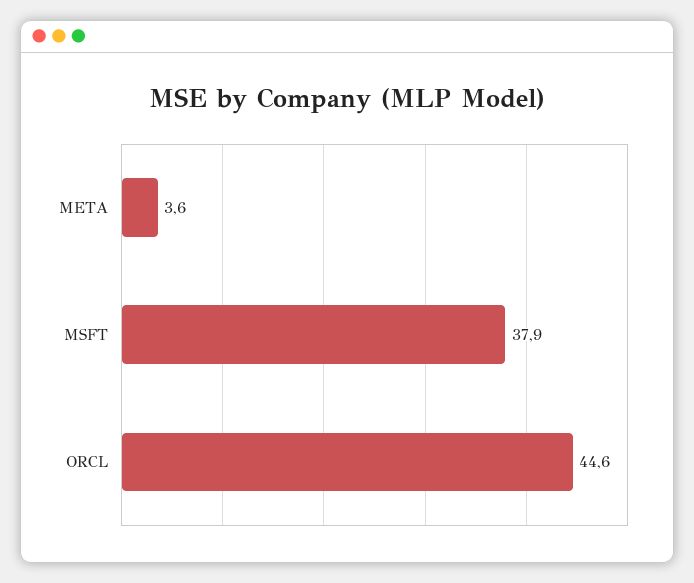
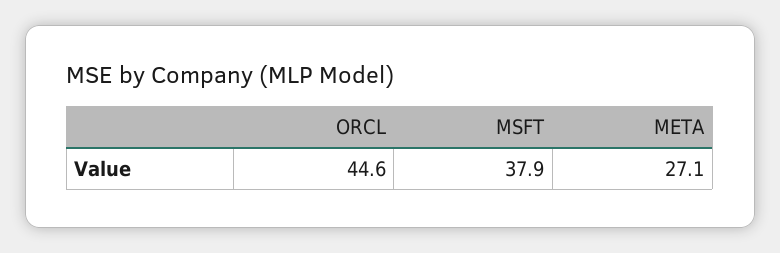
META: 3.6 -> 27.1

